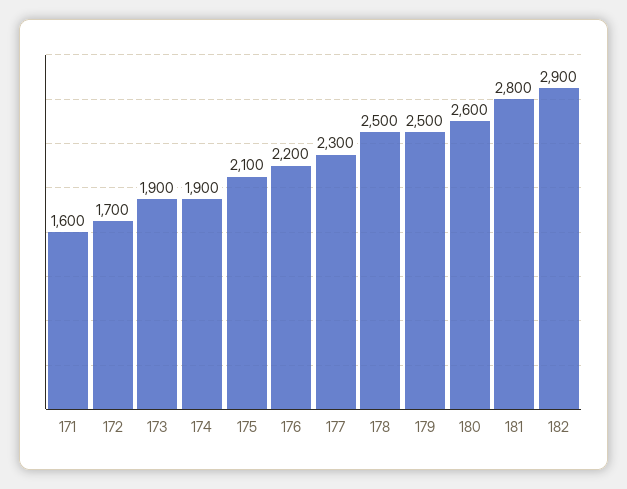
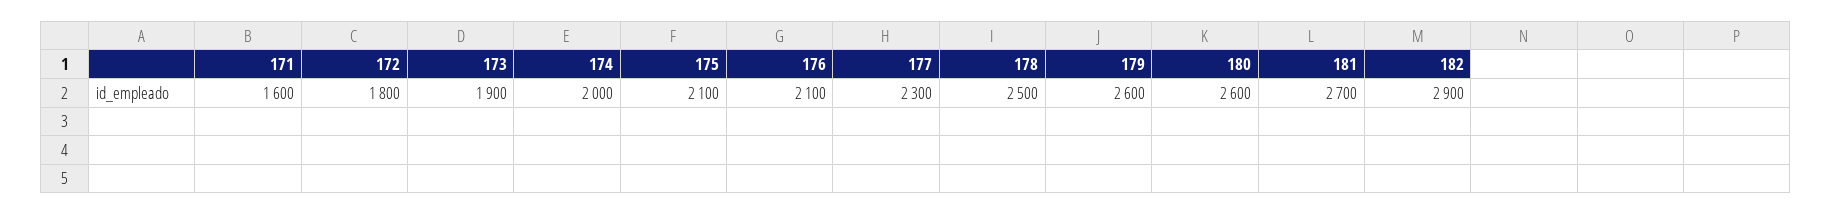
172: 1700 -> 1800
174: 1900 -> 2000
176: 2200 -> 2100
179: 2500 -> 2600
181: 2800 -> 2700

